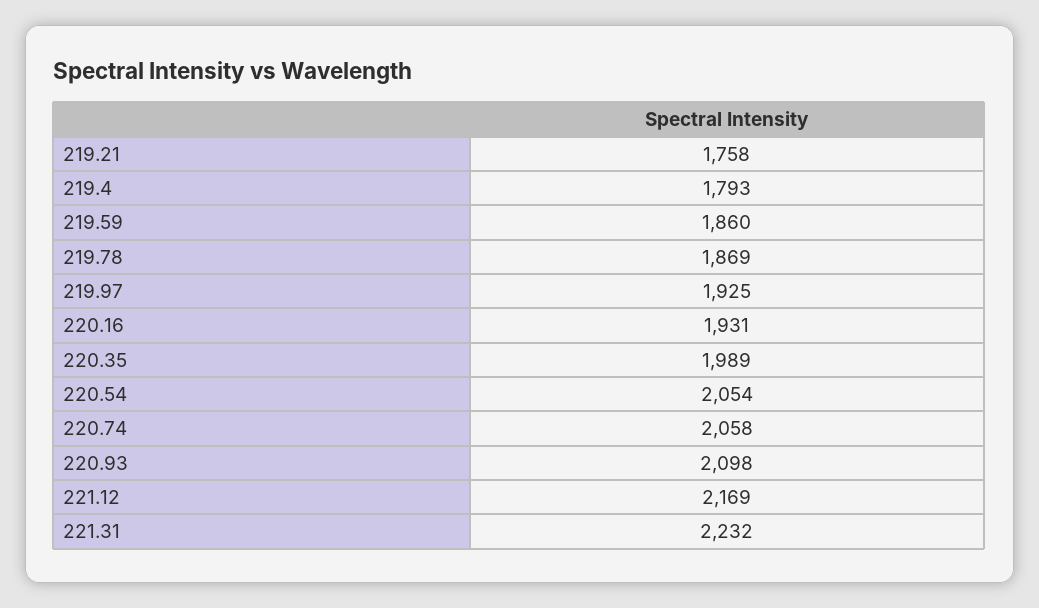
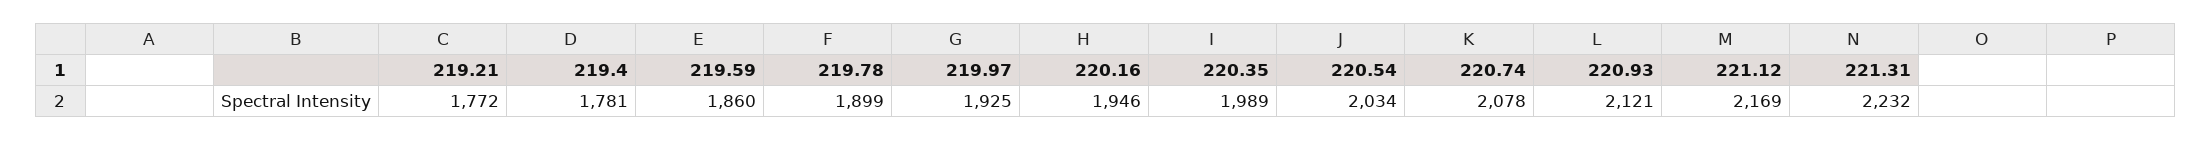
219.21: 1758 -> 1772
219.4: 1793 -> 1781
219.78: 1869 -> 1899
220.16: 1931 -> 1946
220.54: 2054 -> 2034
220.74: 2058 -> 2078
220.93: 2098 -> 2121

